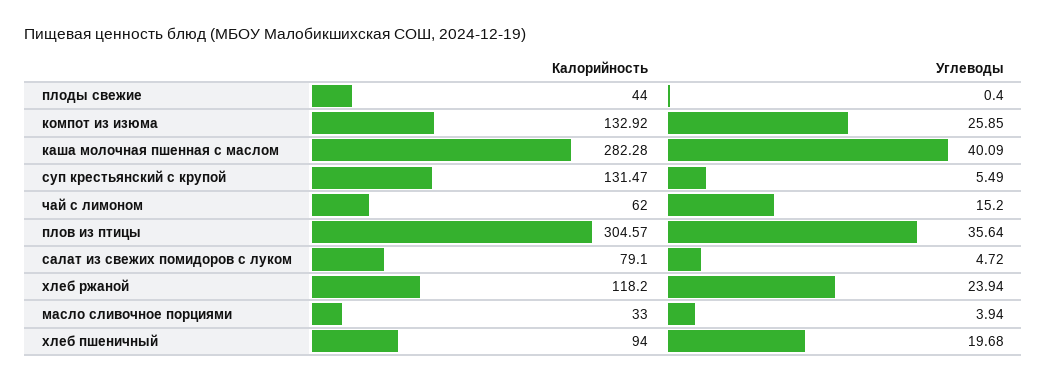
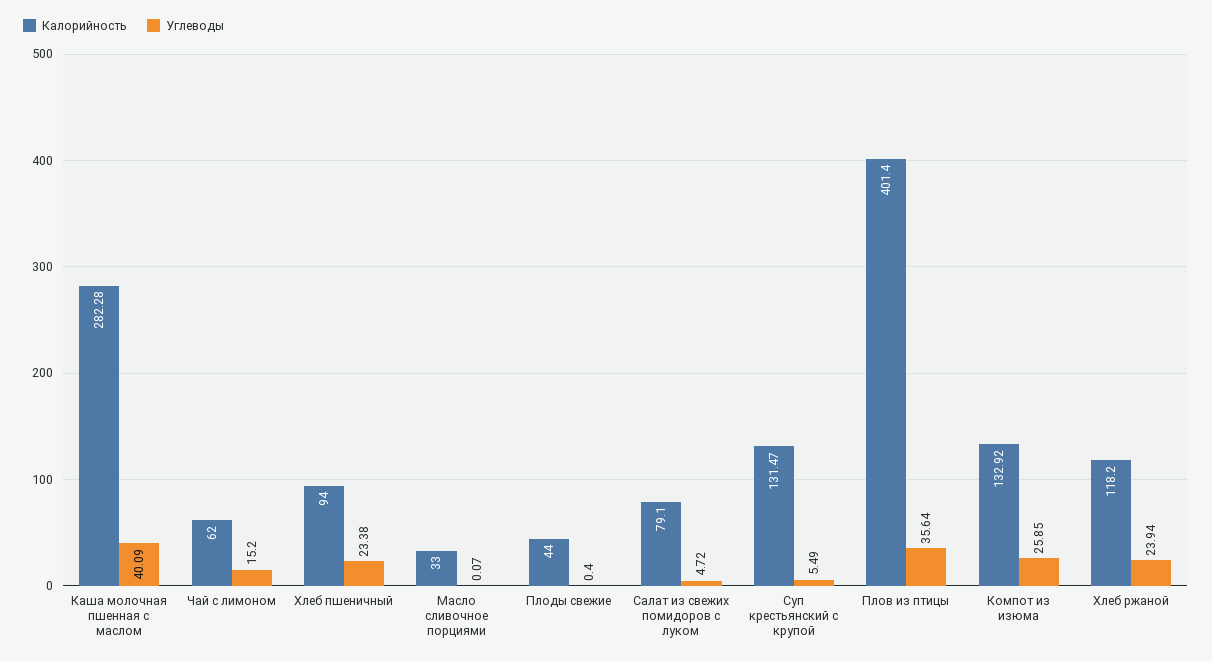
Калорийность, плов из птицы: 304.57 -> 401.4
Углеводы, масло сливочное порциями: 3.94 -> 0.07
Углеводы, хлеб пшеничный: 19.68 -> 23.38

